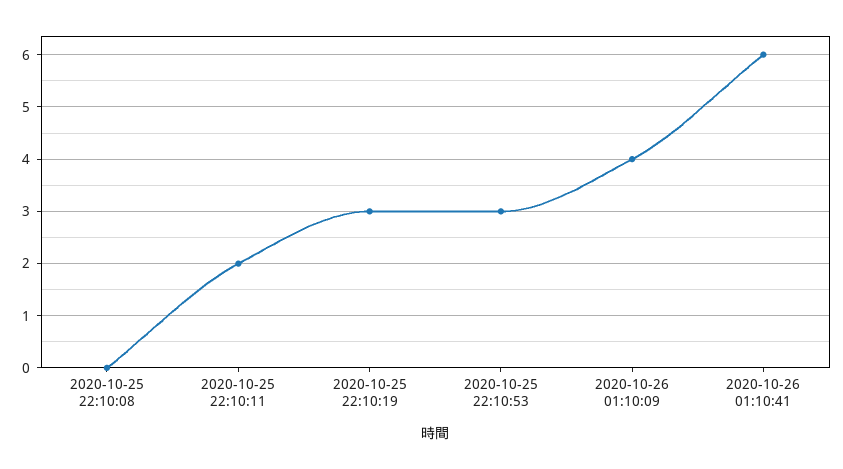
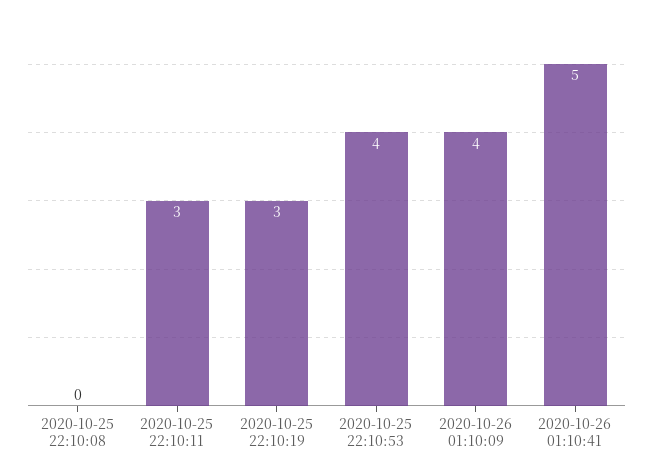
2020-10-25 22:10:11: 2 -> 3
2020-10-25 22:10:53: 3 -> 4
2020-10-26 01:10:41: 6 -> 5

